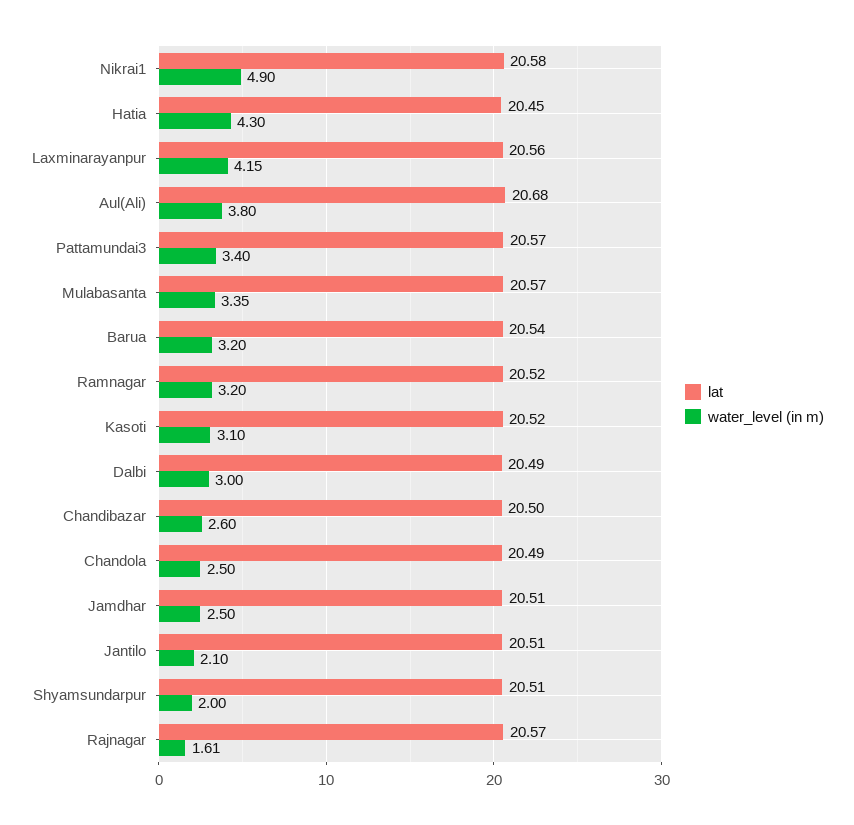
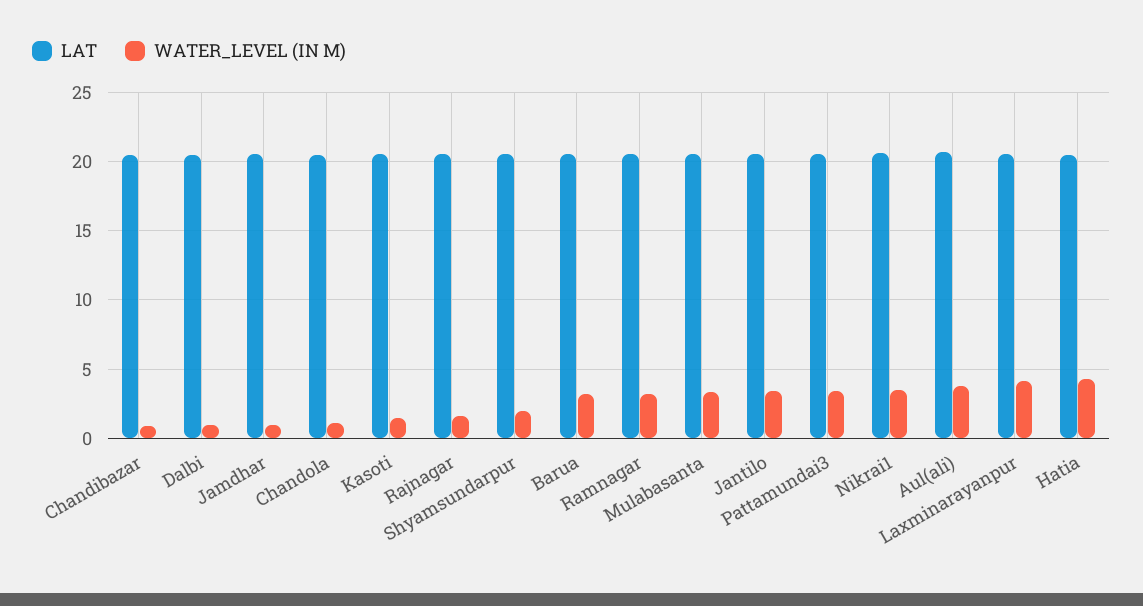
water_level (in m), Nikrai1: 4.9 -> 3.5
water_level (in m), Kasoti: 3.1 -> 1.5
water_level (in m), Dalbi: 3 -> 1
water_level (in m), Chandibazar: 2.6 -> 1
water_level (in m), Chandola: 2.5 -> 1
water_level (in m), Jamdhar: 2.5 -> 1
water_level (in m), Jantilo: 2.1 -> 3.5

